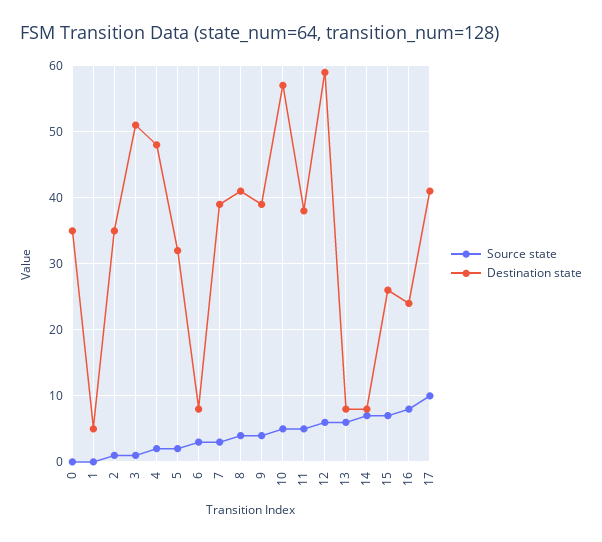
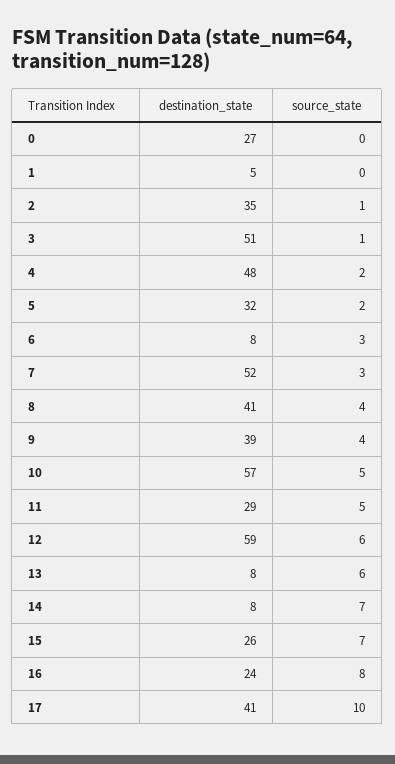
Destination state, 0: 35 -> 27
Destination state, 7: 39 -> 52
Destination state, 11: 38 -> 29

